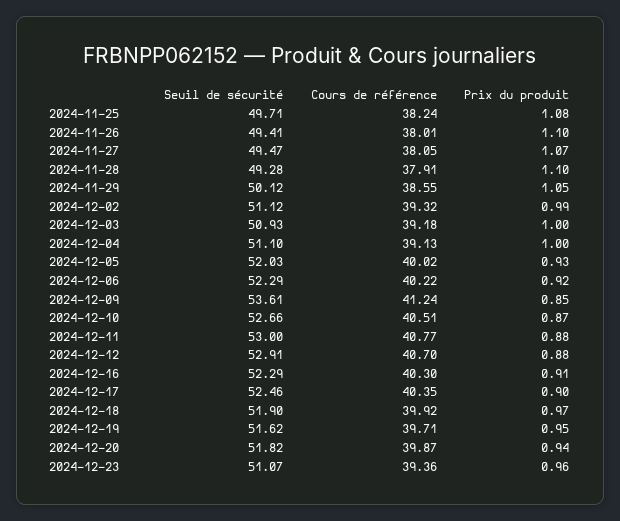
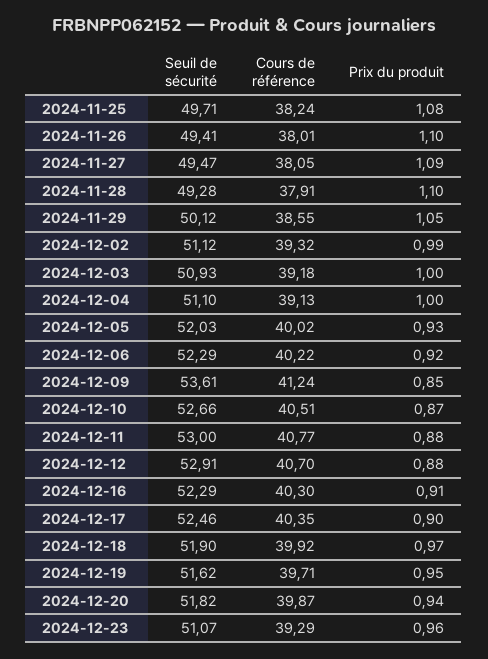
Prix du produit, 2024-11-27: 1.07 -> 1.09
Cours de référence, 2024-12-23: 39.36 -> 39.29

